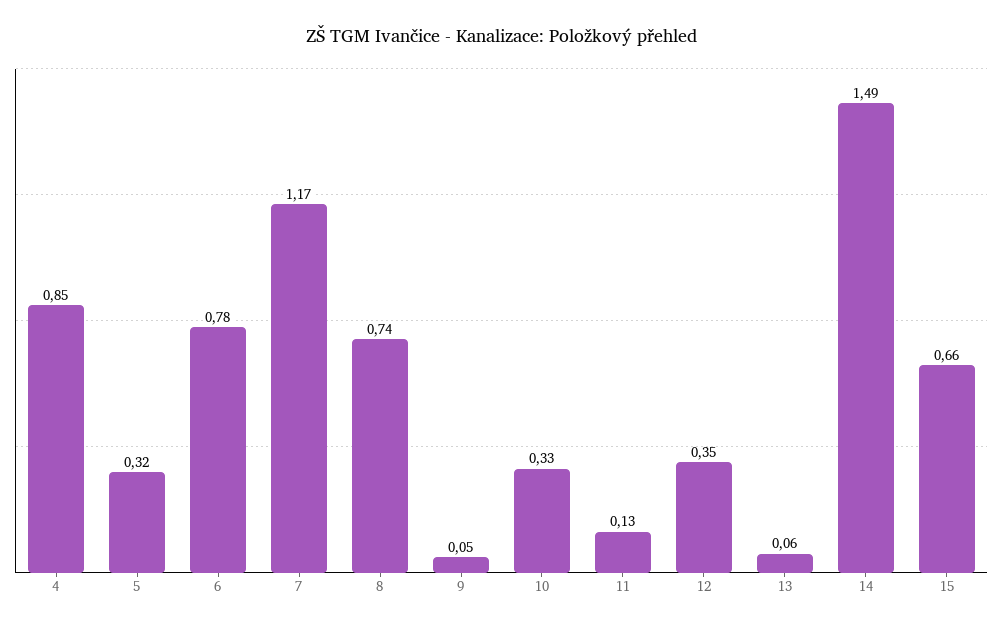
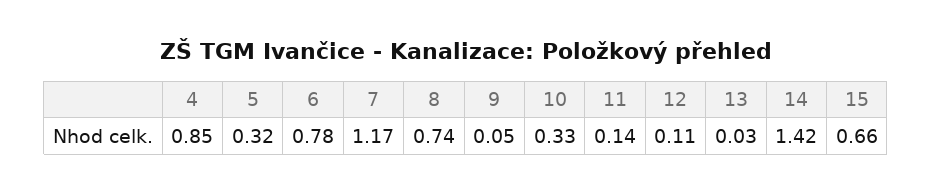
11: 0.13 -> 0.14
12: 0.35 -> 0.11
13: 0.06 -> 0.03
14: 1.49 -> 1.42

